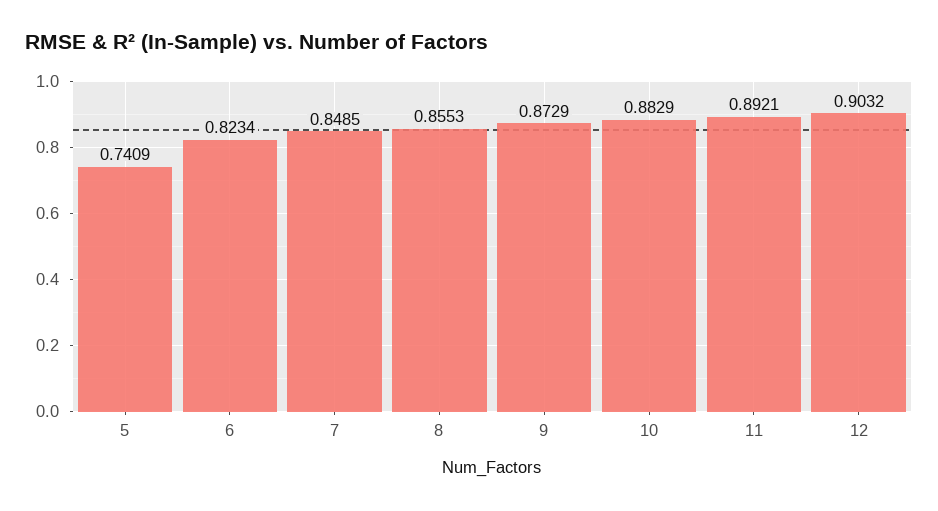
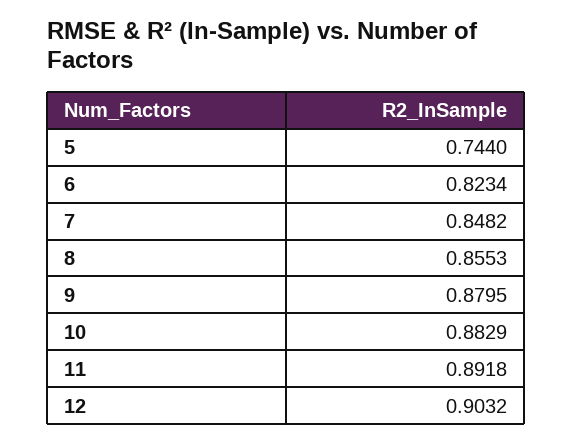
5: 0.7409 -> 0.744
7: 0.8485 -> 0.8482
9: 0.8729 -> 0.8795
11: 0.8921 -> 0.8918

